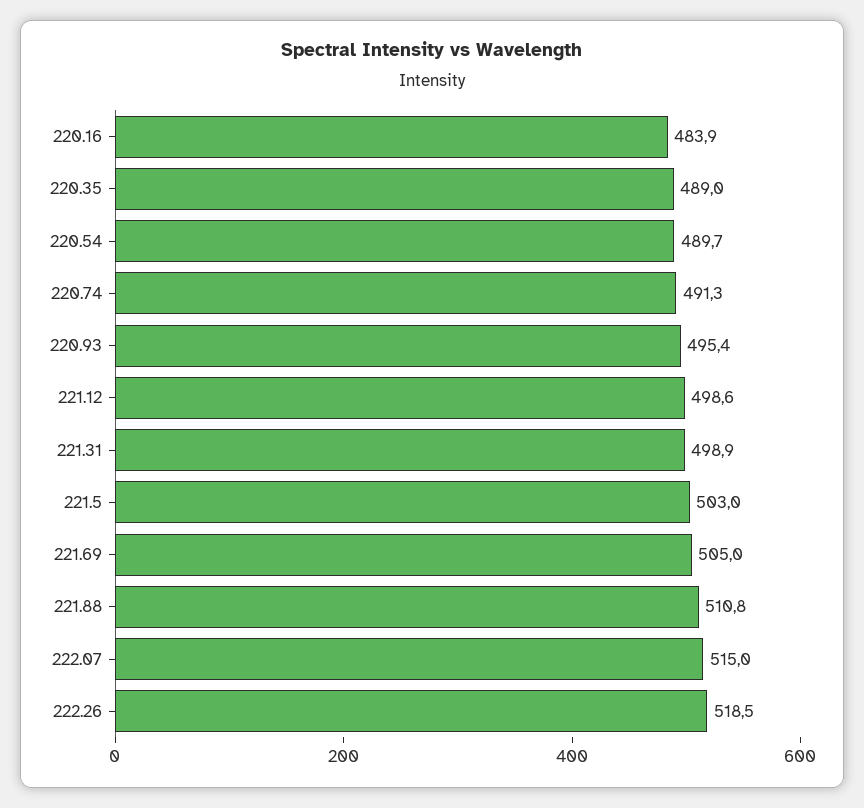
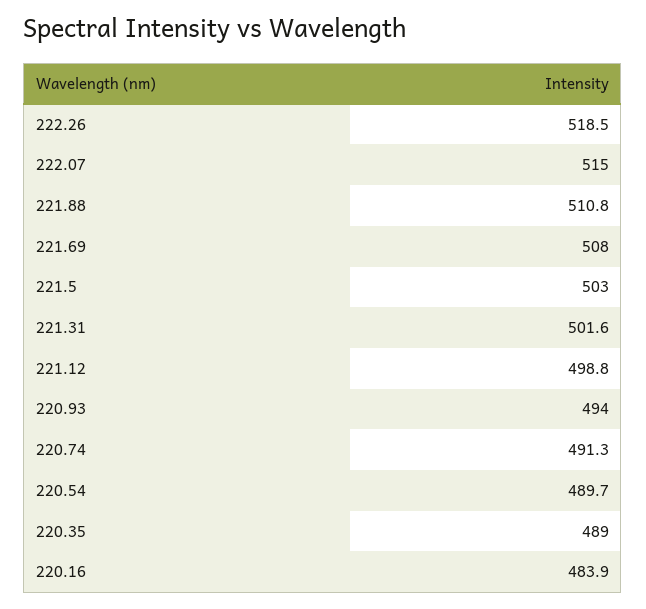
220.93: 495.4 -> 494
221.12: 498.6 -> 498.8
221.31: 498.9 -> 501.6
221.69: 505 -> 508

